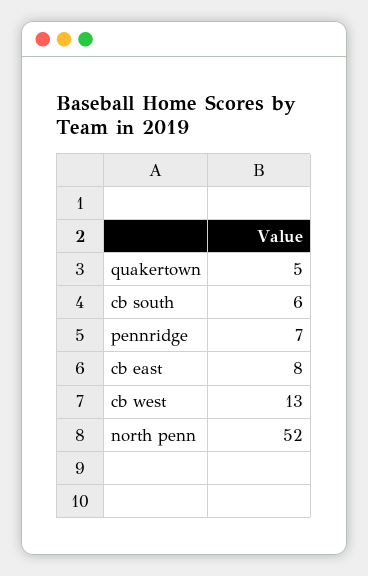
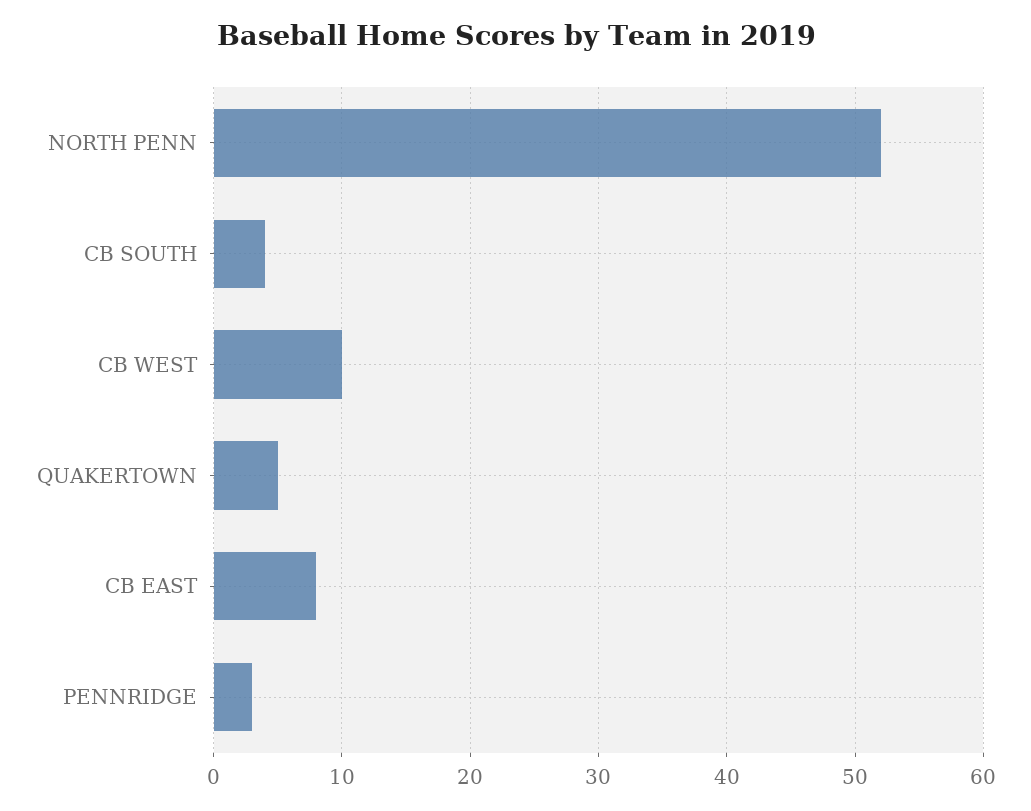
cb south: 6 -> 4
pennridge: 7 -> 3
cb west: 13 -> 10

